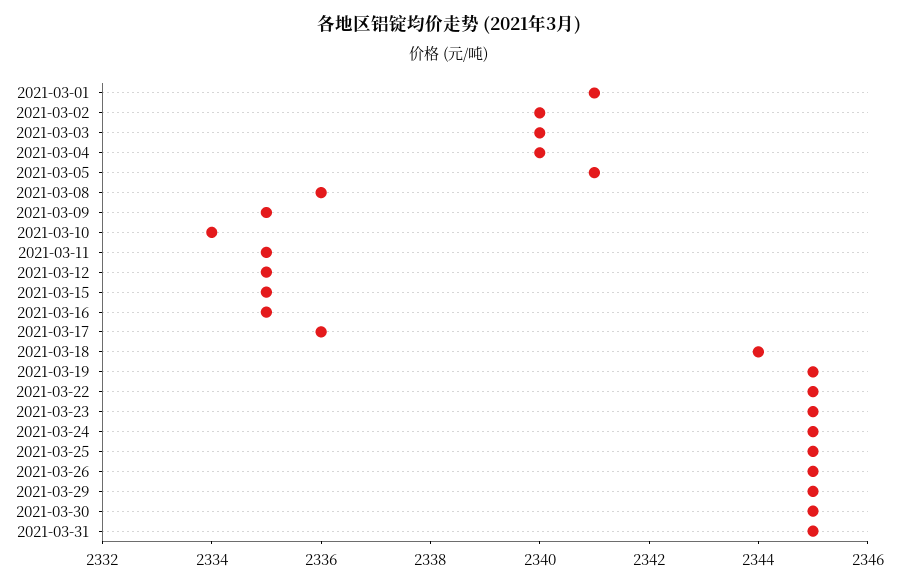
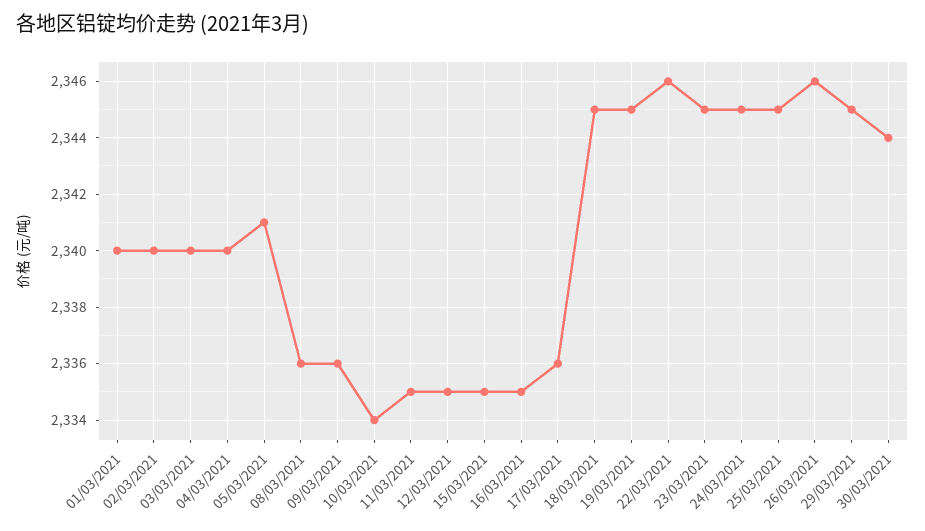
2021-03-01: 2341 -> 2340
2021-03-09: 2335 -> 2336
2021-03-18: 2344 -> 2345
2021-03-22: 2345 -> 2346
2021-03-26: 2345 -> 2346
2021-03-30: 2345 -> 2344
2021-03-31: 2345 -> none

